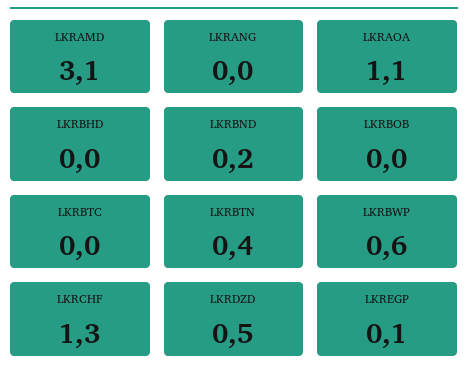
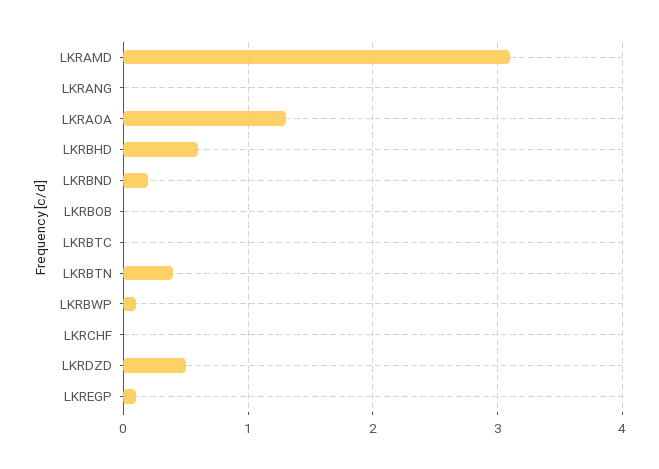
LKRAOA: 1.1 -> 1.3
LKRBHD: 0 -> 0.6
LKRBWP: 0.6 -> 0.1
LKRCHF: 1.3 -> 0

